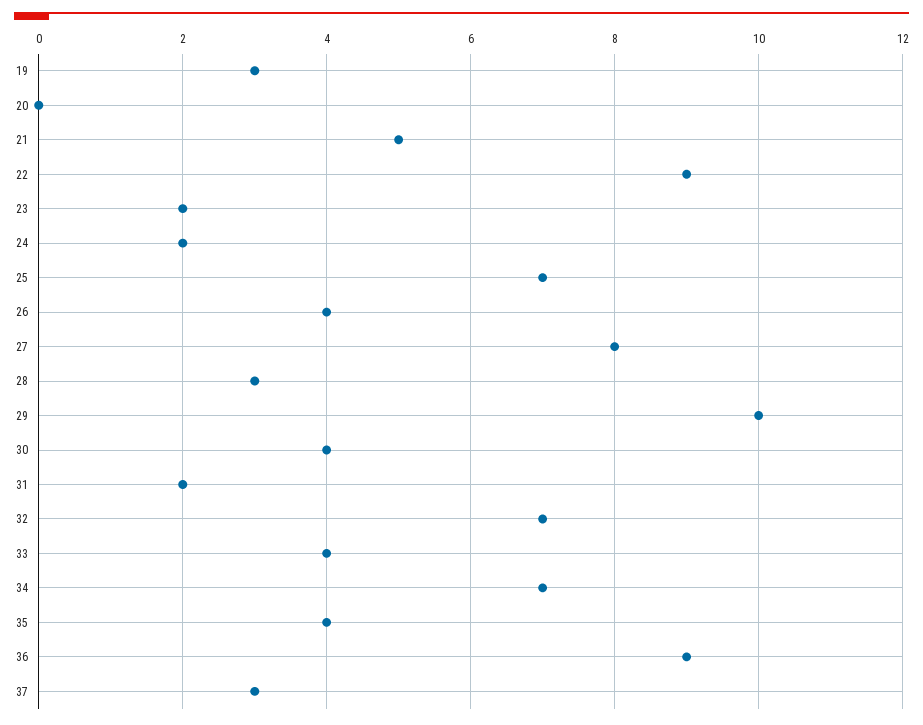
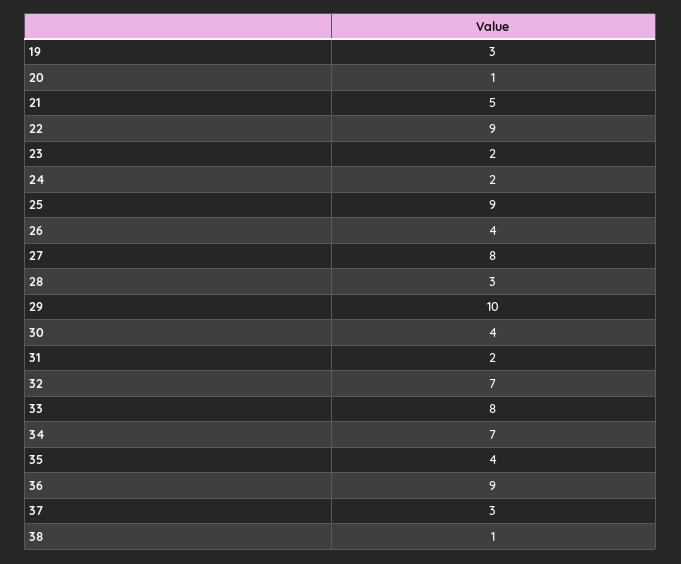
20: 0 -> 1
25: 7 -> 9
33: 4 -> 8
38: none -> 1

